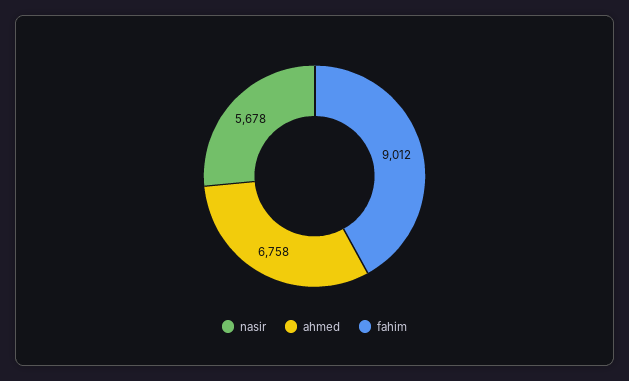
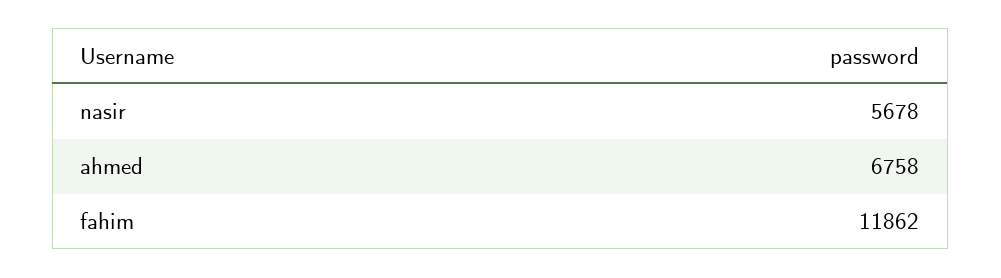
fahim: 9012 -> 11862

